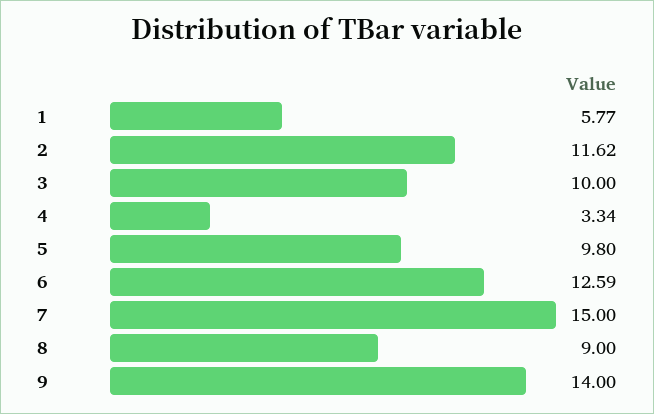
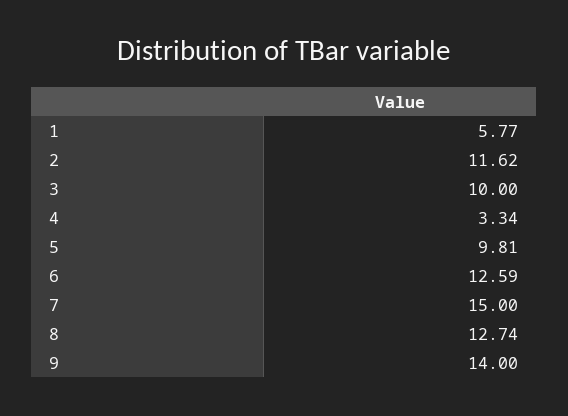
5: 9.8 -> 9.81
8: 9 -> 12.74

